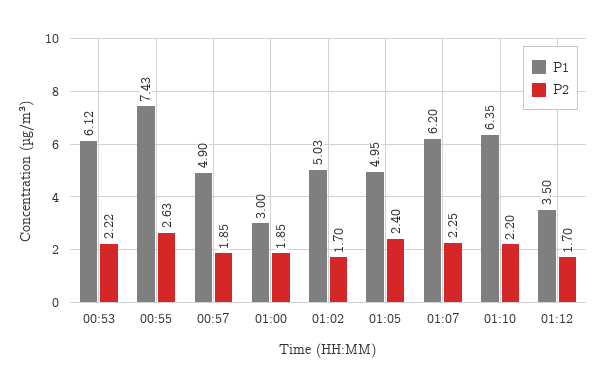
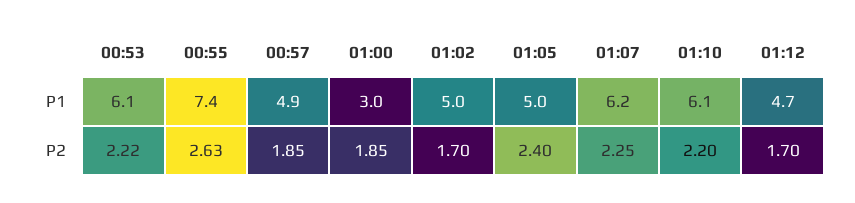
P1, 01:10: 6.35 -> 6.1
P1, 01:12: 3.5 -> 4.7

